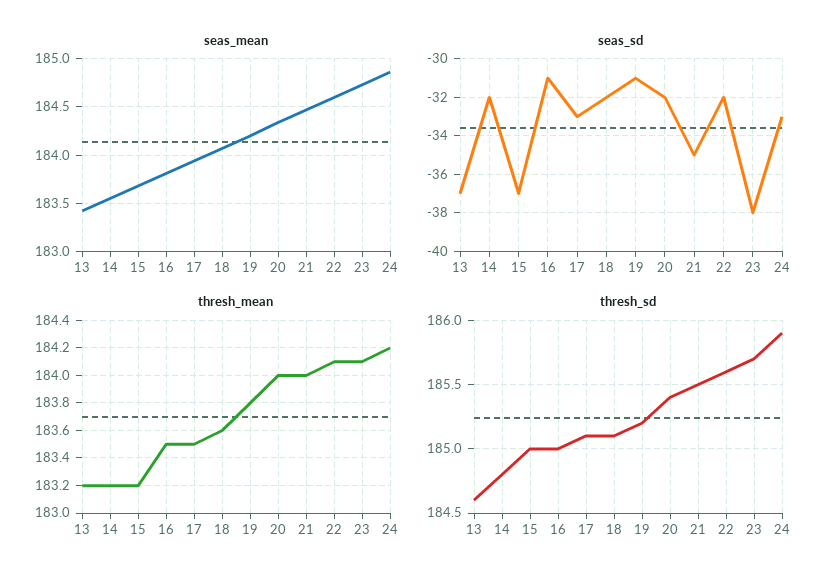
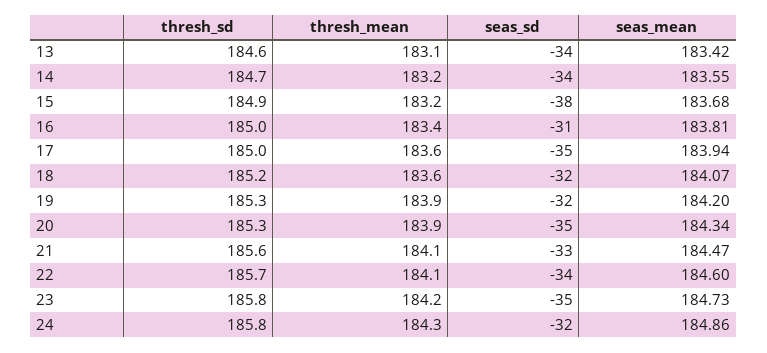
seas_sd, 13: -37 -> -34
seas_sd, 14: -32 -> -34
seas_sd, 15: -37 -> -38
seas_sd, 17: -33 -> -35
seas_sd, 19: -31 -> -32
seas_sd, 20: -32 -> -35
seas_sd, 21: -35 -> -33
seas_sd, 22: -32 -> -34
seas_sd, 23: -38 -> -35
seas_sd, 24: -33 -> -32
thresh_mean, 13: 183.2 -> 183.1
thresh_mean, 16: 183.5 -> 183.4
thresh_mean, 17: 183.5 -> 183.6
thresh_mean, 19: 183.8 -> 183.9
thresh_mean, 20: 184 -> 183.9
thresh_mean, 21: 184 -> 184.1
thresh_mean, 23: 184.1 -> 184.2
thresh_mean, 24: 184.2 -> 184.3
thresh_sd, 14: 184.8 -> 184.7
thresh_sd, 15: 185 -> 184.9
thresh_sd, 17: 185.1 -> 185
thresh_sd, 18: 185.1 -> 185.2
thresh_sd, 19: 185.2 -> 185.3
thresh_sd, 20: 185.4 -> 185.3
thresh_sd, 21: 185.5 -> 185.6
thresh_sd, 22: 185.6 -> 185.7
thresh_sd, 23: 185.7 -> 185.8
thresh_sd, 24: 185.9 -> 185.8

